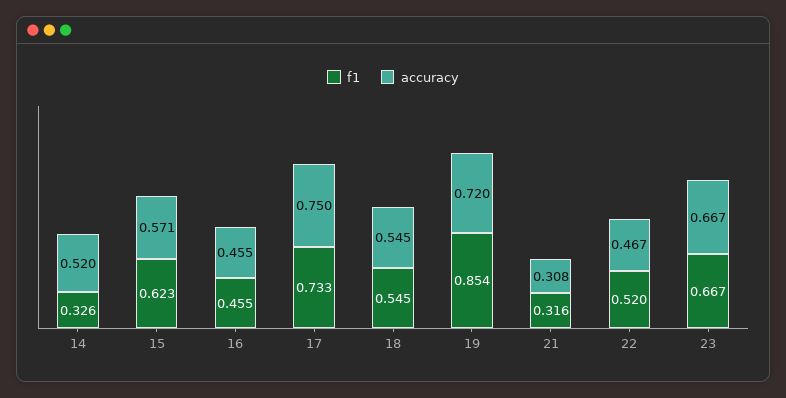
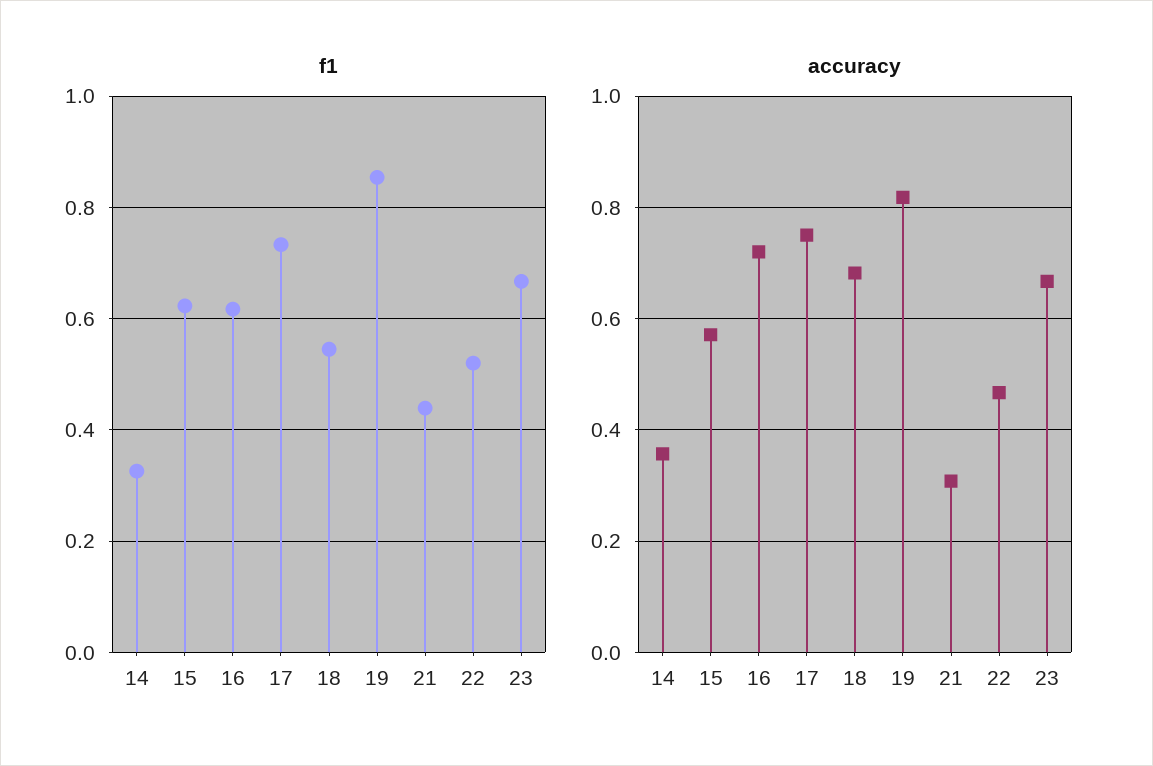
accuracy, 14: 0.52 -> 0.36
f1, 16: 0.455 -> 0.62
accuracy, 16: 0.455 -> 0.72
accuracy, 18: 0.545 -> 0.68
accuracy, 19: 0.72 -> 0.82
f1, 21: 0.316 -> 0.44

